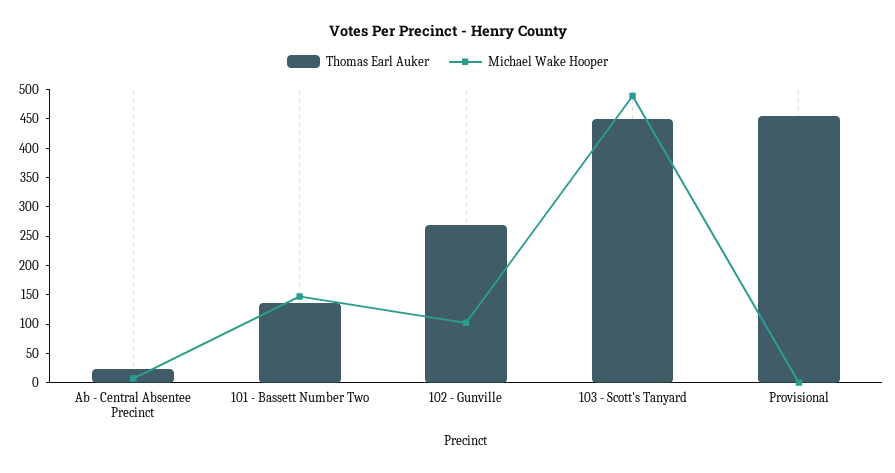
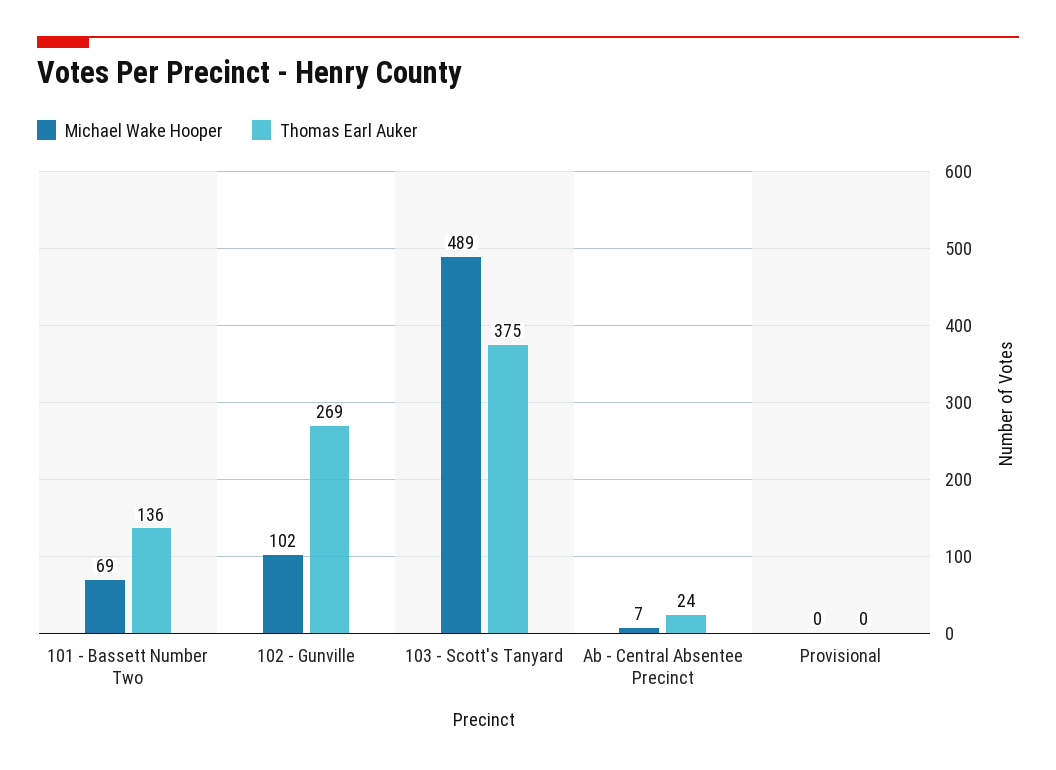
Michael Wake Hooper, 101 - Bassett Number Two: 150 -> 69
Thomas Earl Auker, 103 - Scott's Tanyard: 450 -> 375
Thomas Earl Auker, Provisional: 450 -> 0

